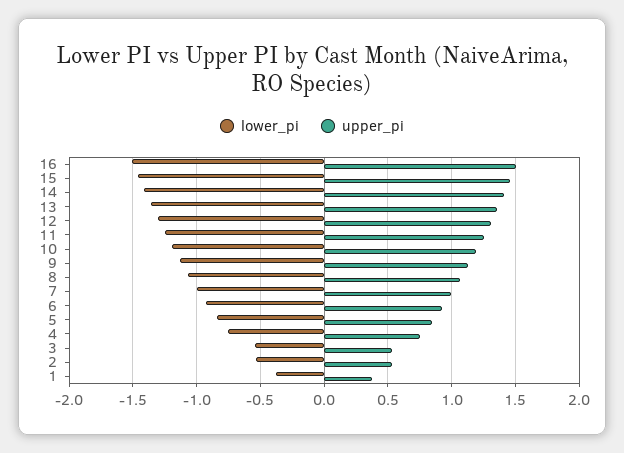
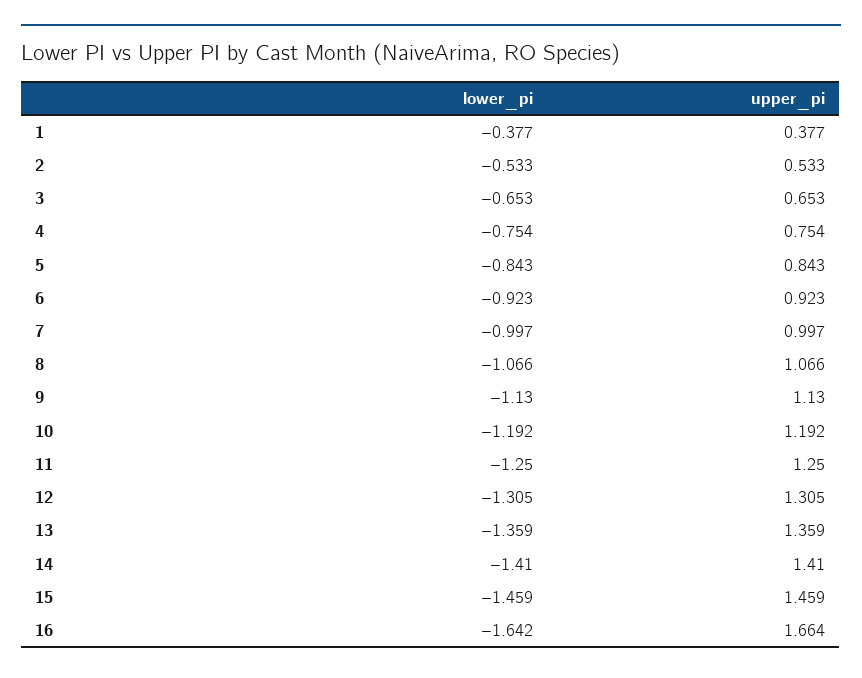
lower_pi, 16: -1.5 -> -1.642
upper_pi, 16: 1.5 -> 1.664
lower_pi, 3: -0.55 -> -0.653
upper_pi, 3: 0.55 -> 0.653

